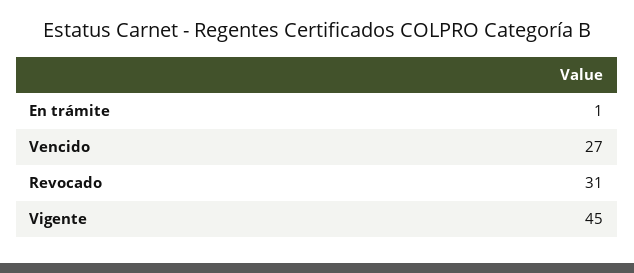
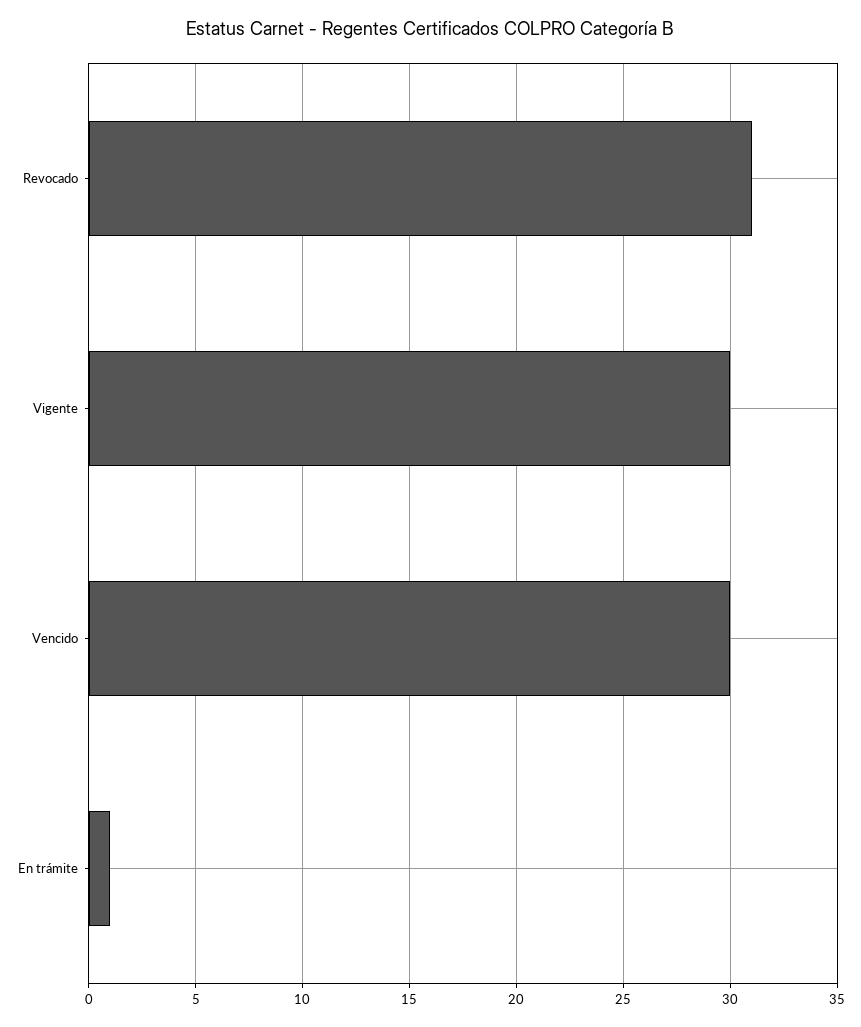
Vencido: 27 -> 30
Vigente: 45 -> 30

